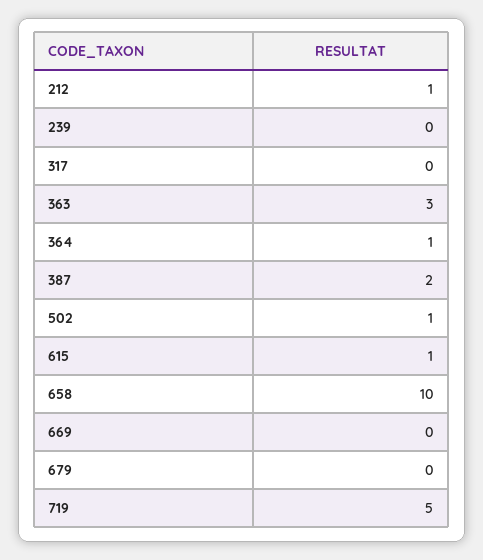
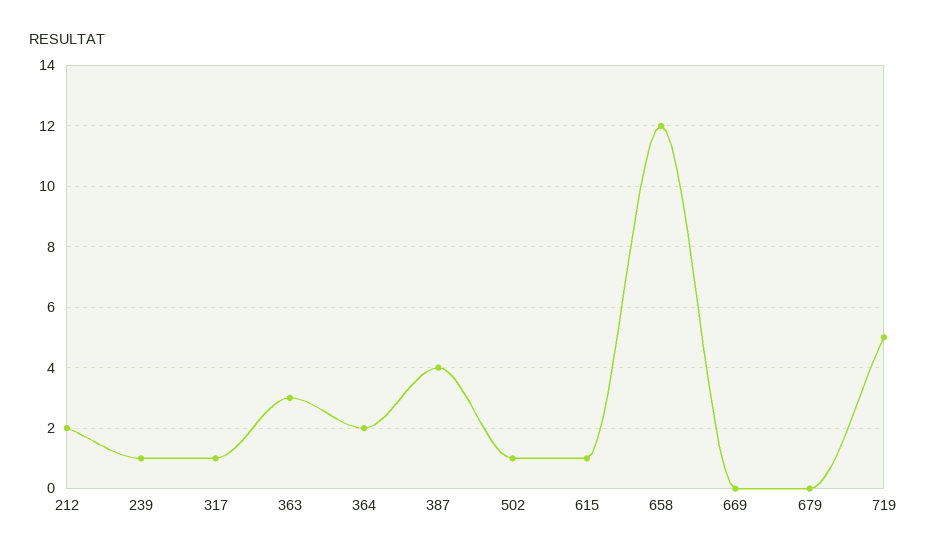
212: 1 -> 2
239: 0 -> 1
317: 0 -> 1
364: 1 -> 2
387: 2 -> 4
658: 10 -> 12

